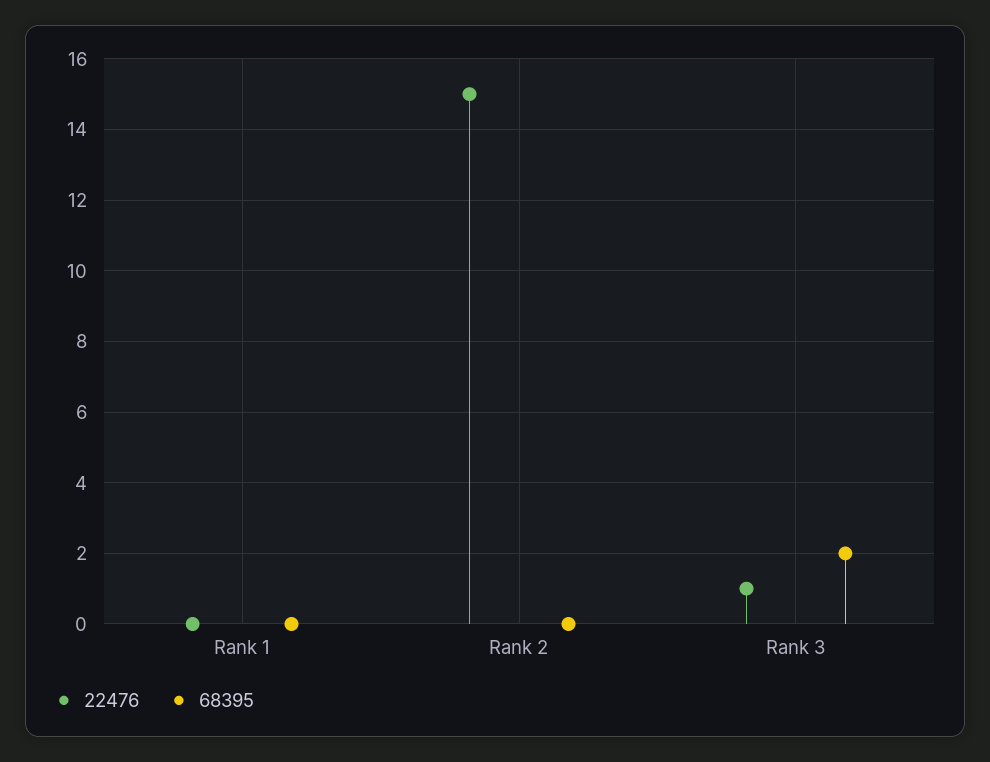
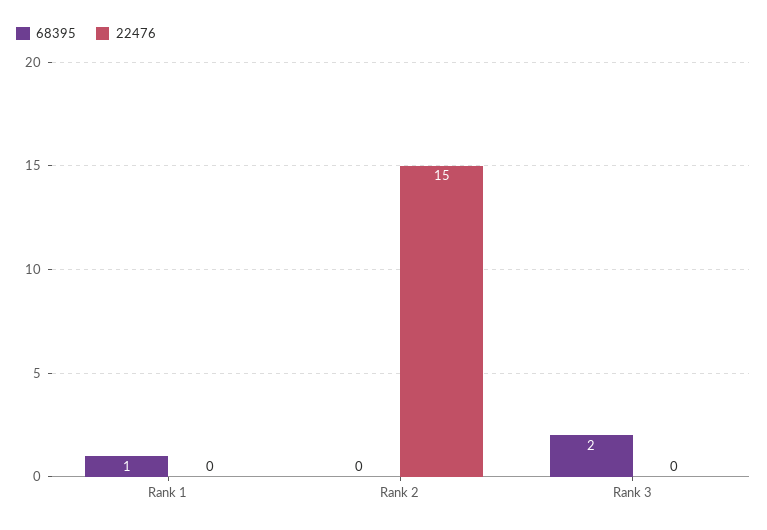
68395, Rank 1: 0 -> 1
22476, Rank 3: 1 -> 0

